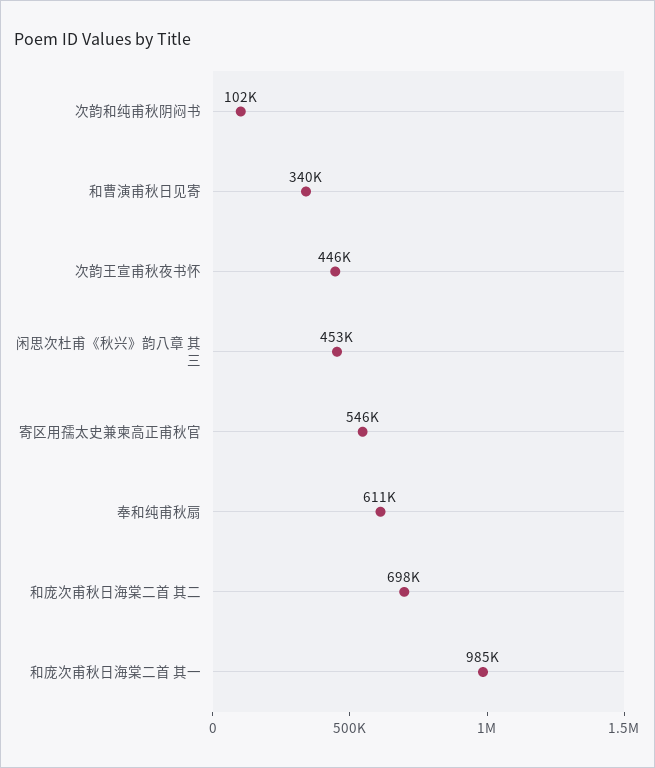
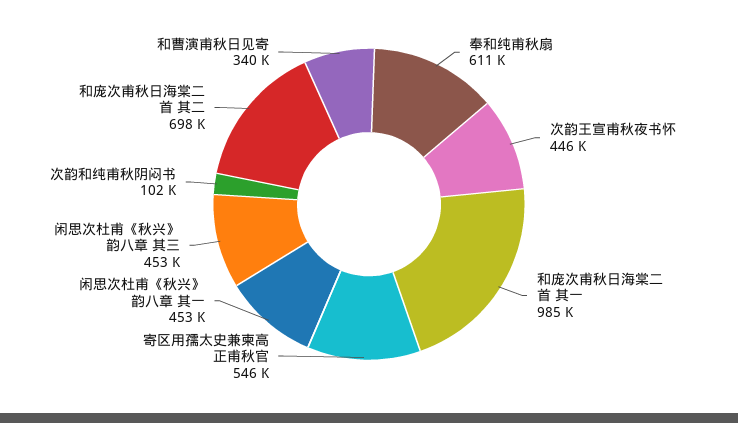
闲思次杜甫《秋兴》韵八章 其一: none -> 453000

